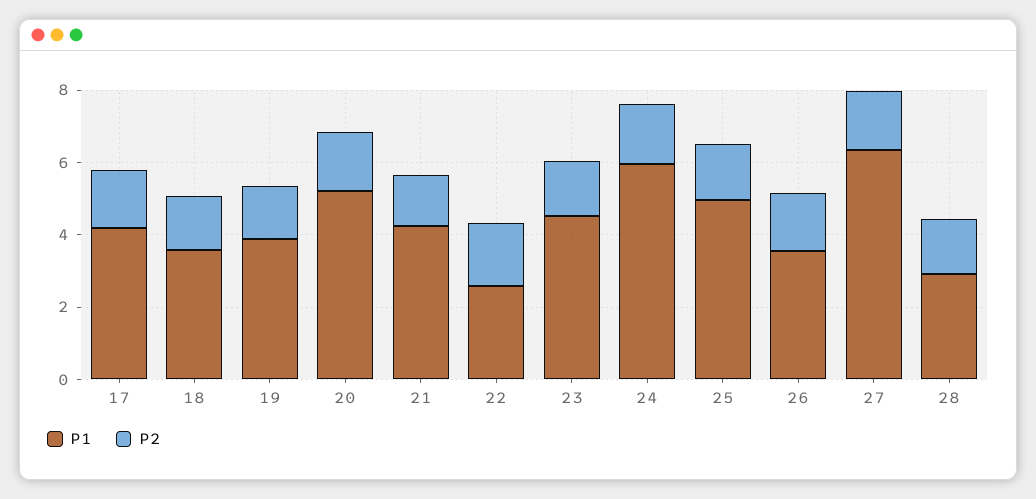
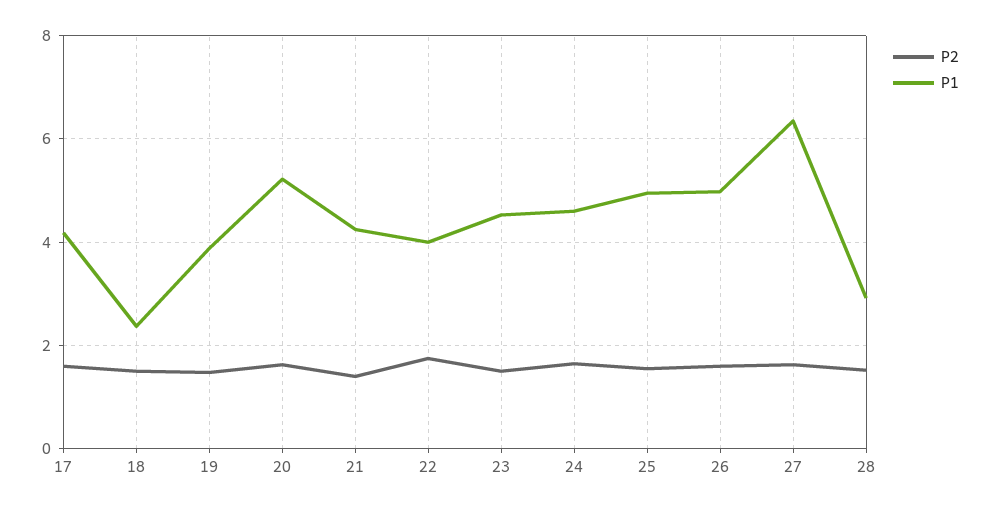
P1, 18: 3.5 -> 2.4
P1, 22: 2.5 -> 4
P1, 24: 6 -> 4.6
P1, 26: 3.5 -> 5

